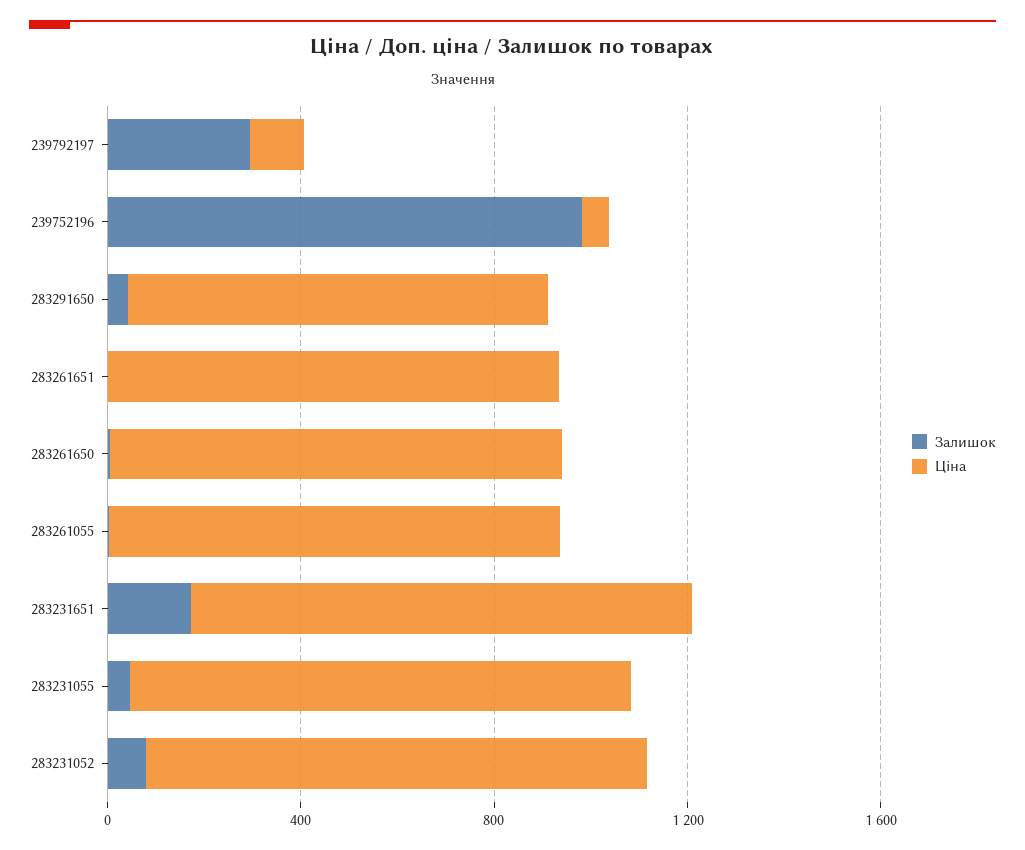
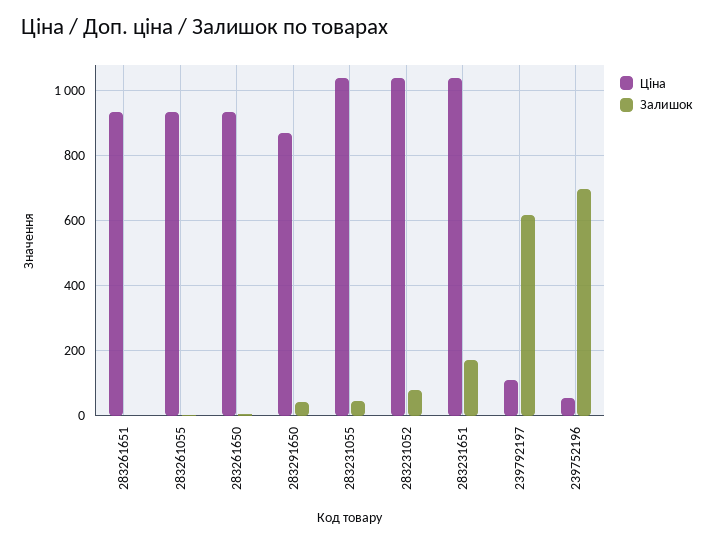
Залишок, 239792197: 300 -> 620
Залишок, 239752196: 1000 -> 700

